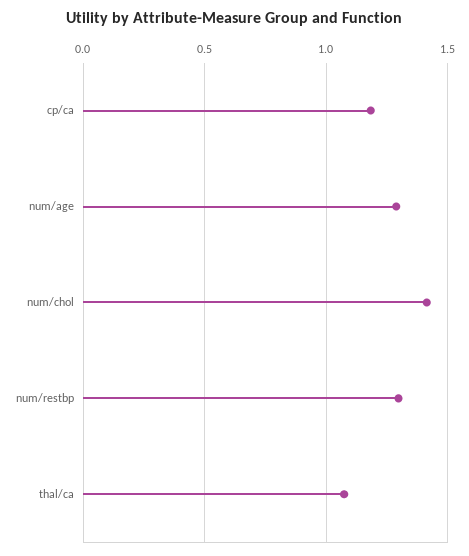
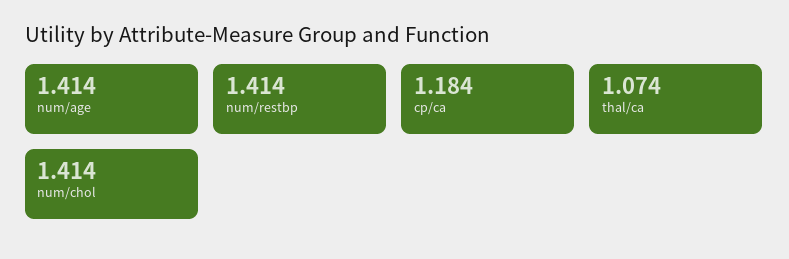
num/age: 1.3 -> 1.414
num/restbp: 1.3 -> 1.414

